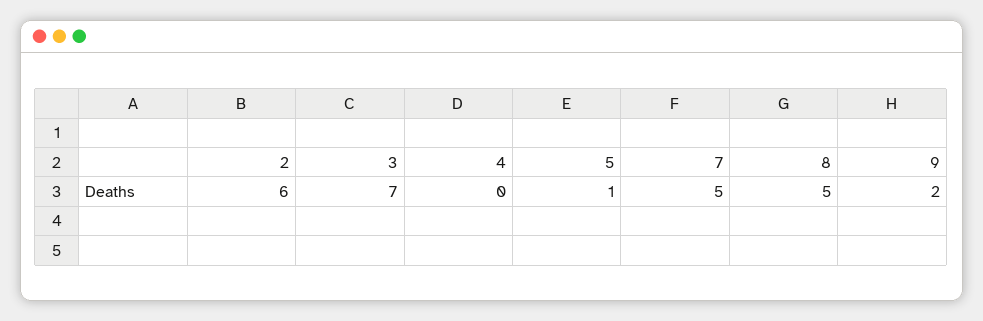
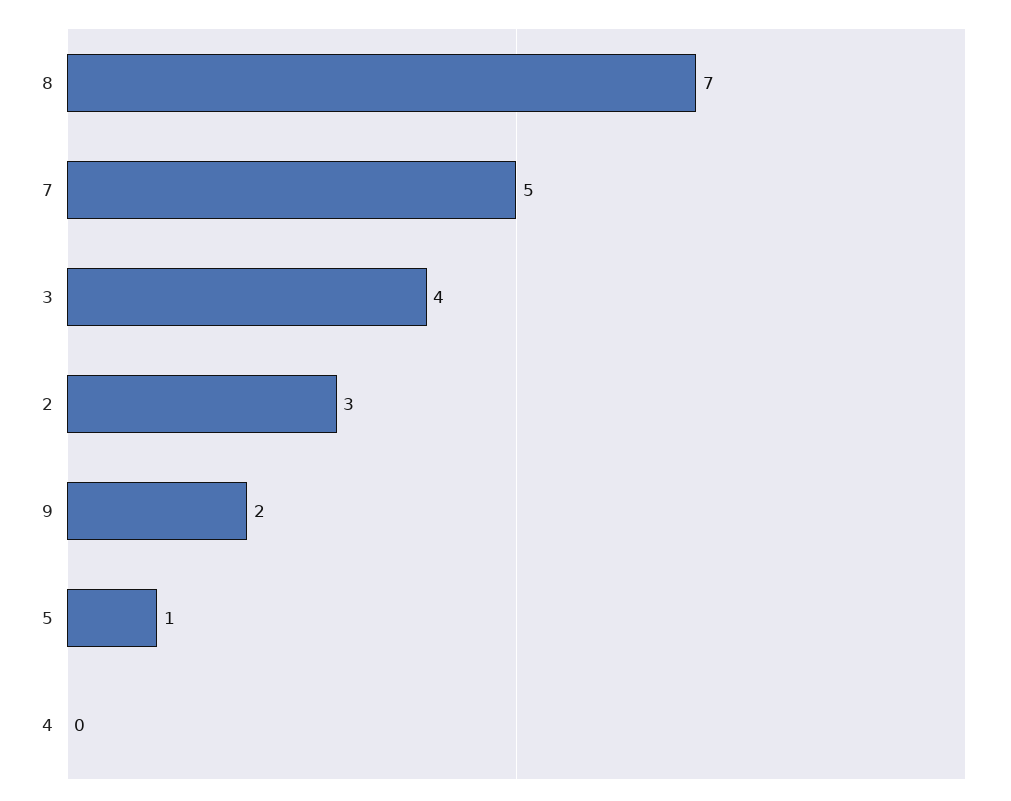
2: 6 -> 3
3: 7 -> 4
8: 5 -> 7

